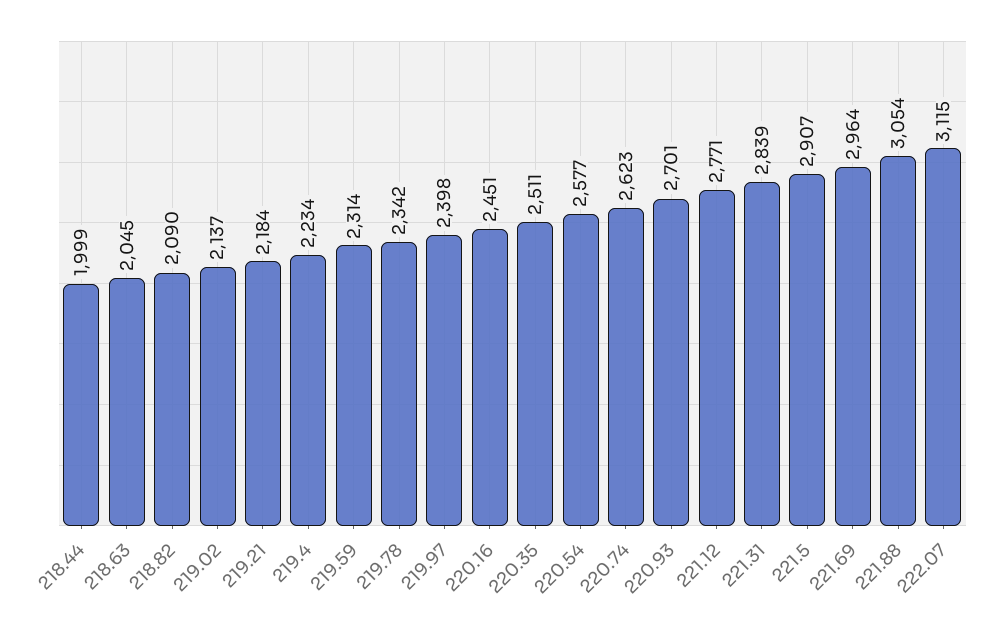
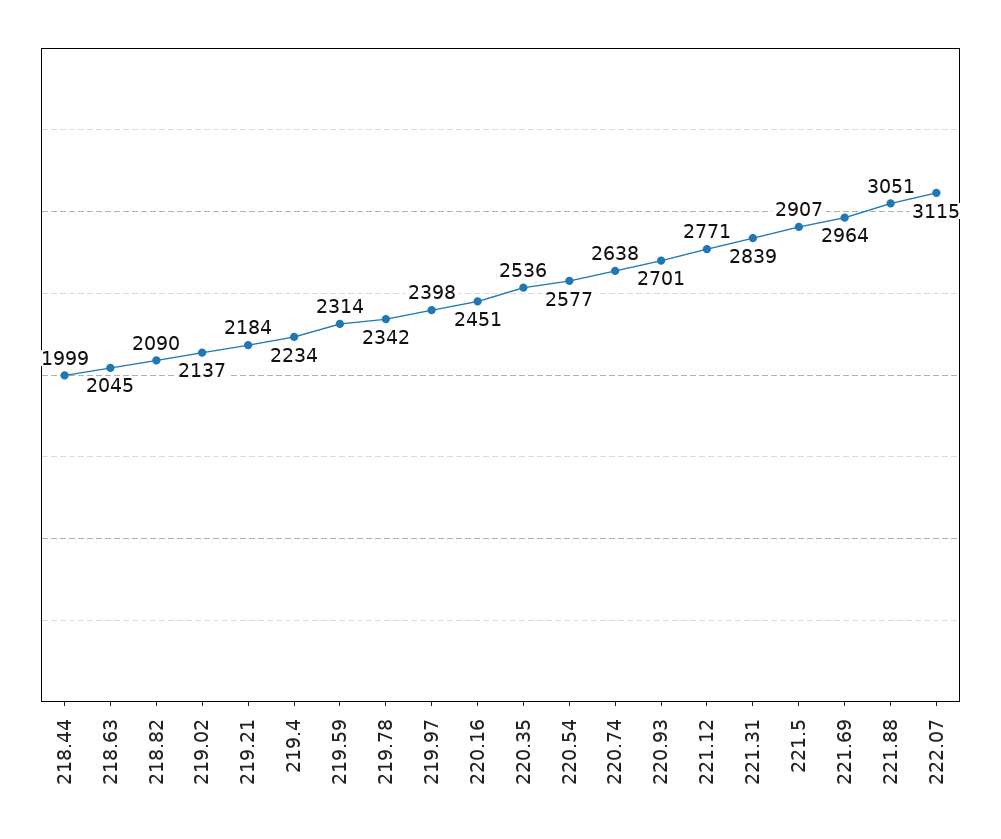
220.35: 2511 -> 2536
220.74: 2623 -> 2638
221.88: 3054 -> 3051

